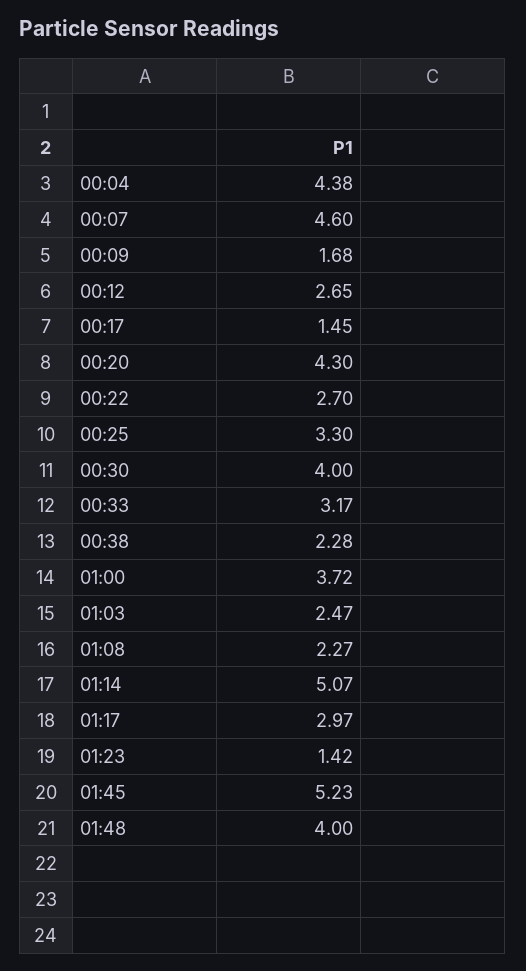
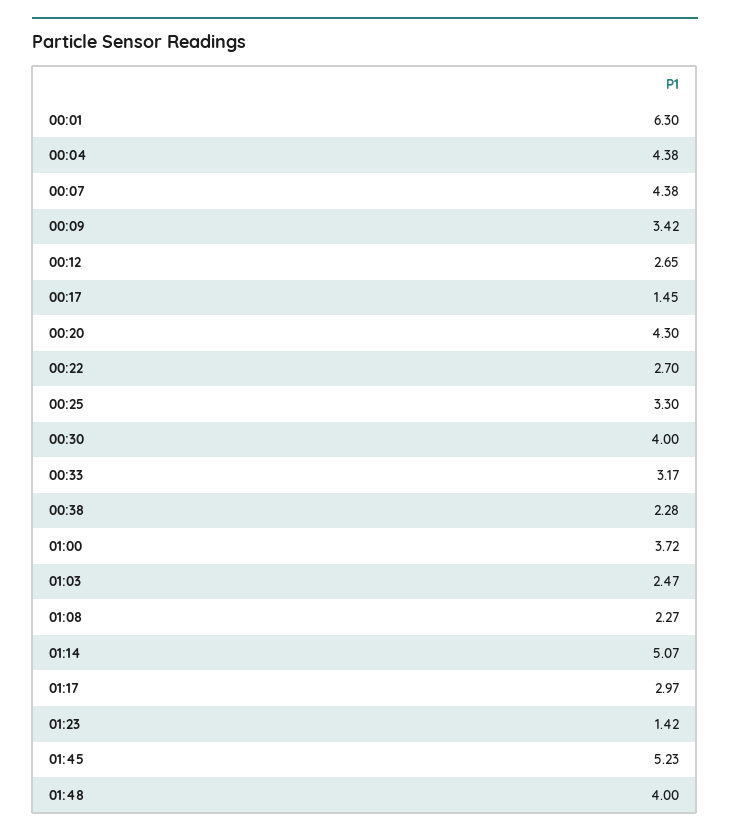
00:07: 4.6 -> 4.38
00:09: 1.68 -> 3.42
00:01: none -> 6.3

